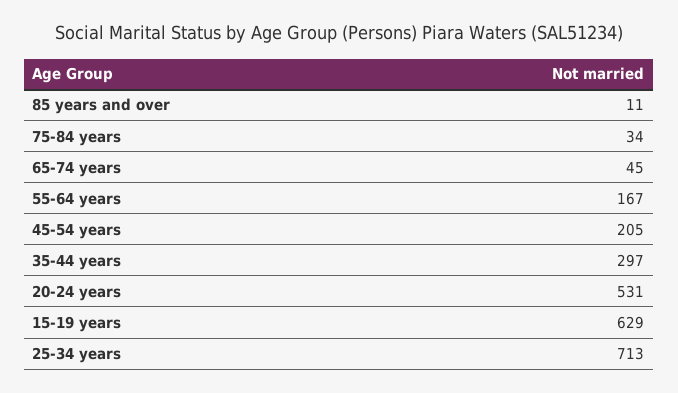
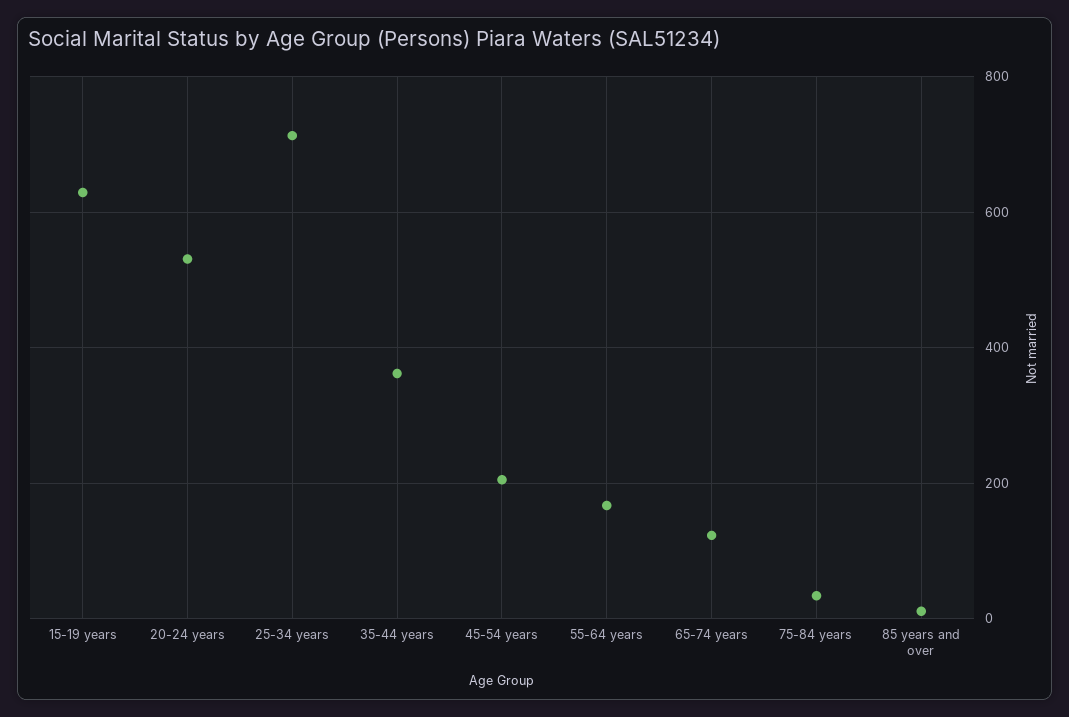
65-74 years: 45 -> 120
35-44 years: 297 -> 360

